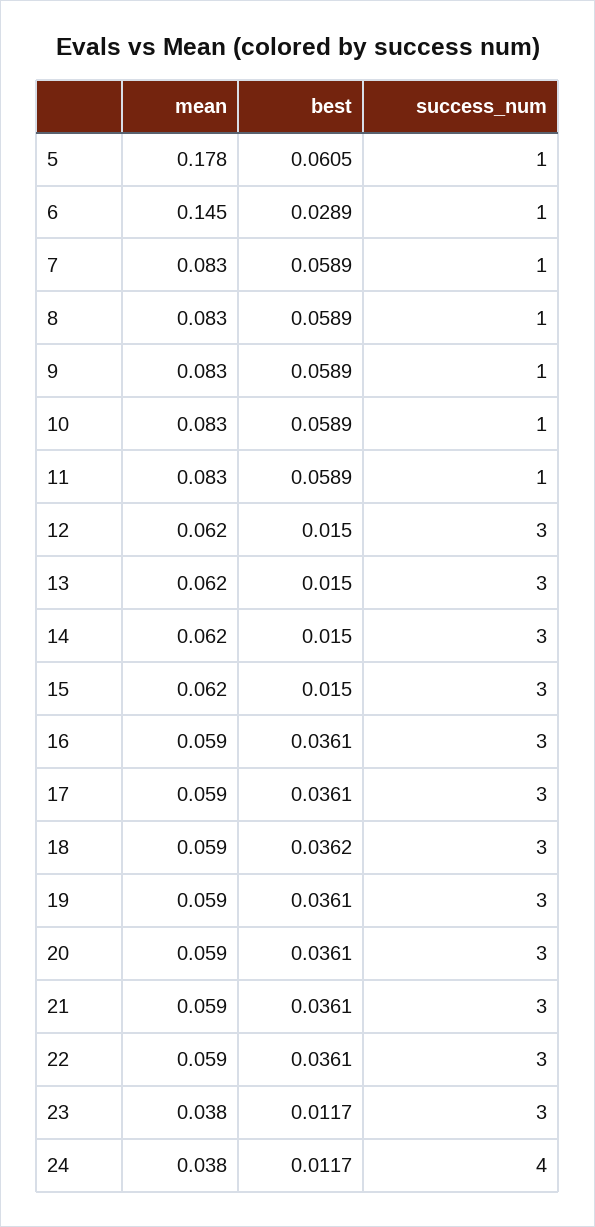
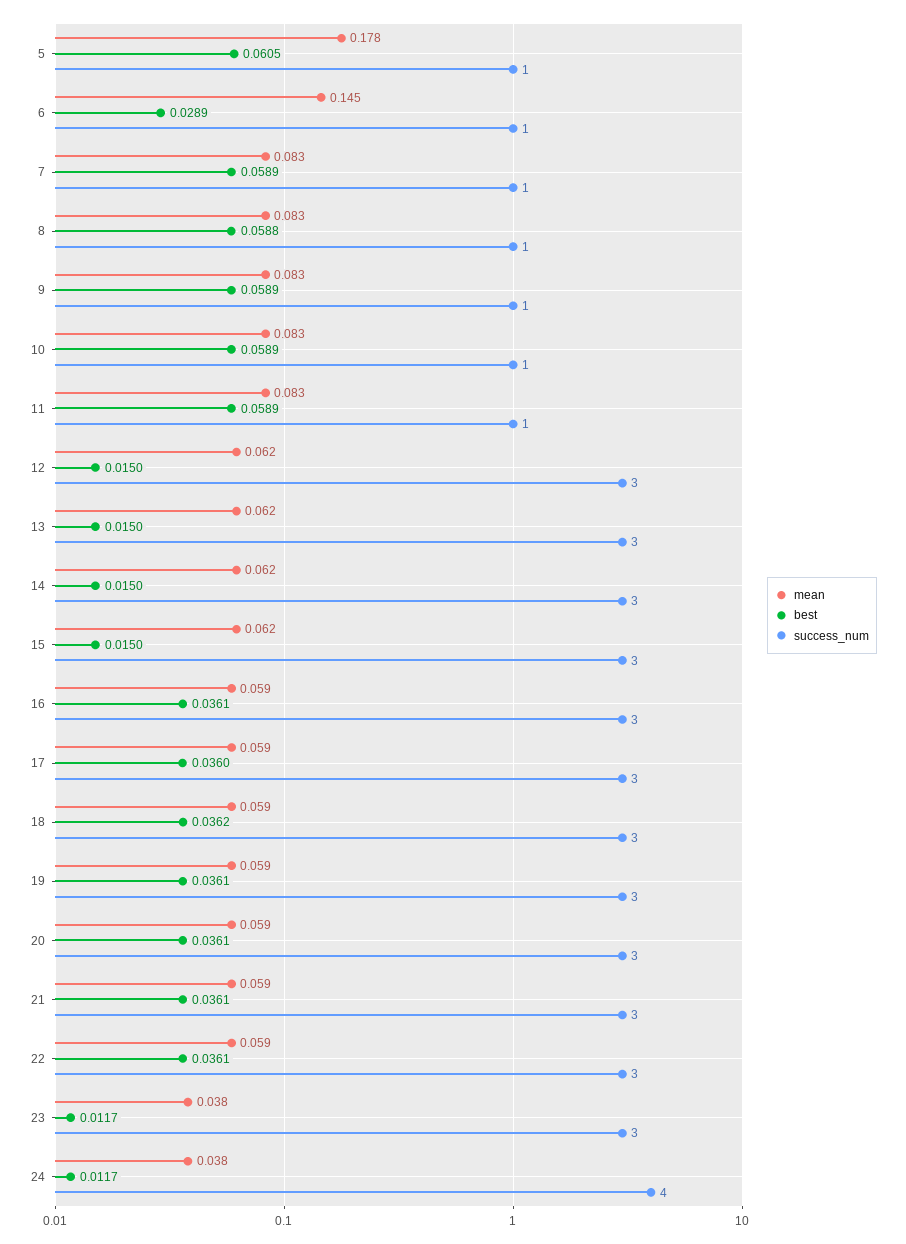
best, 8: 0.0589 -> 0.0588
best, 17: 0.0361 -> 0.036

